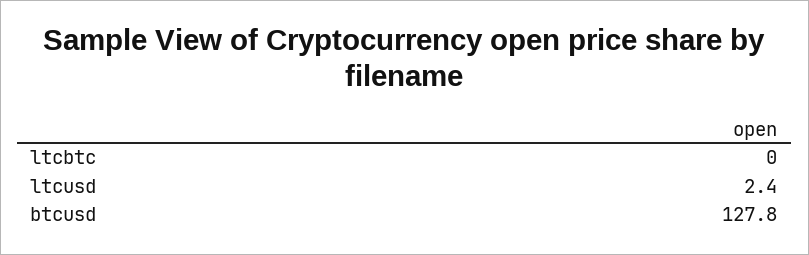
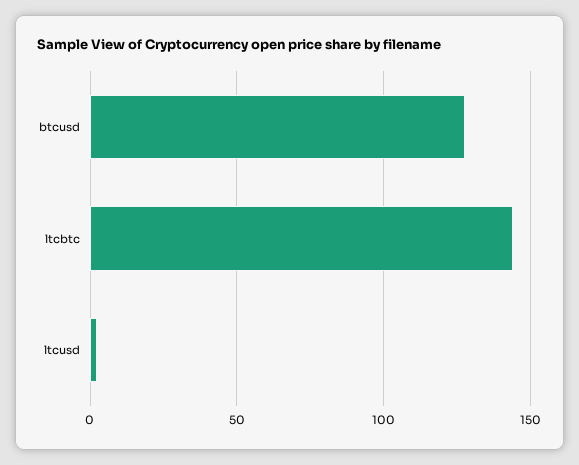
ltcbtc: 0 -> 145

